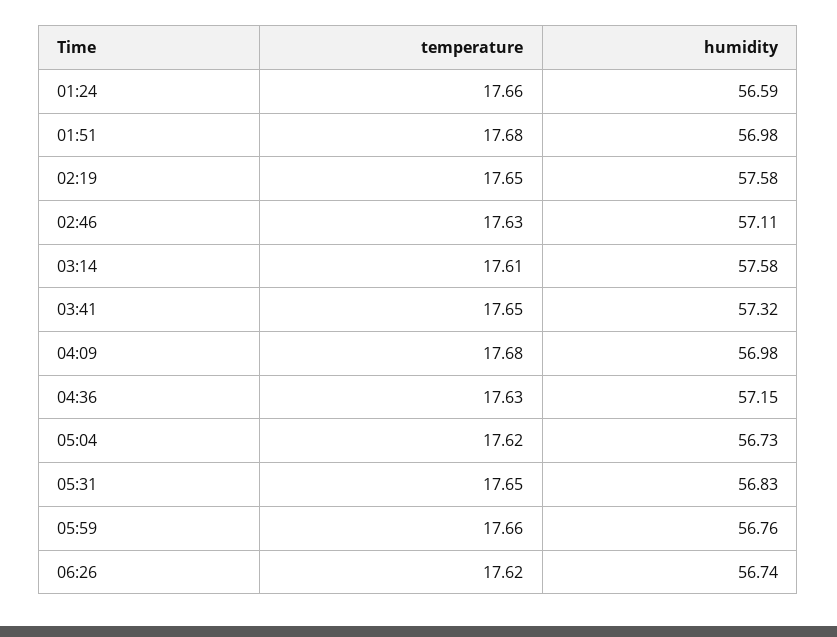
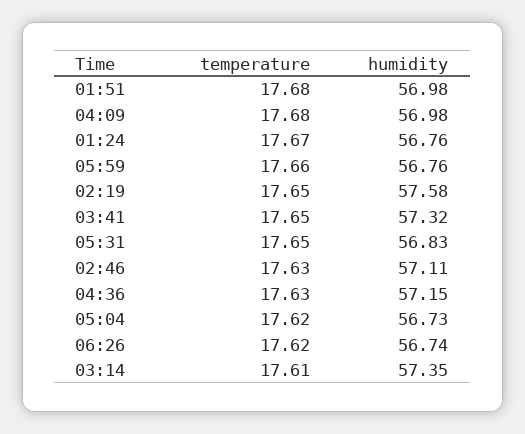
temperature, 01:24: 17.66 -> 17.67
humidity, 01:24: 56.59 -> 56.76
humidity, 03:14: 57.58 -> 57.35

